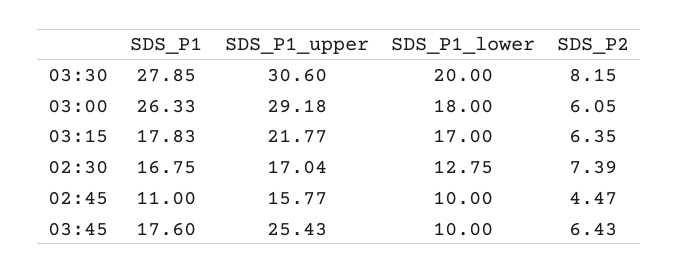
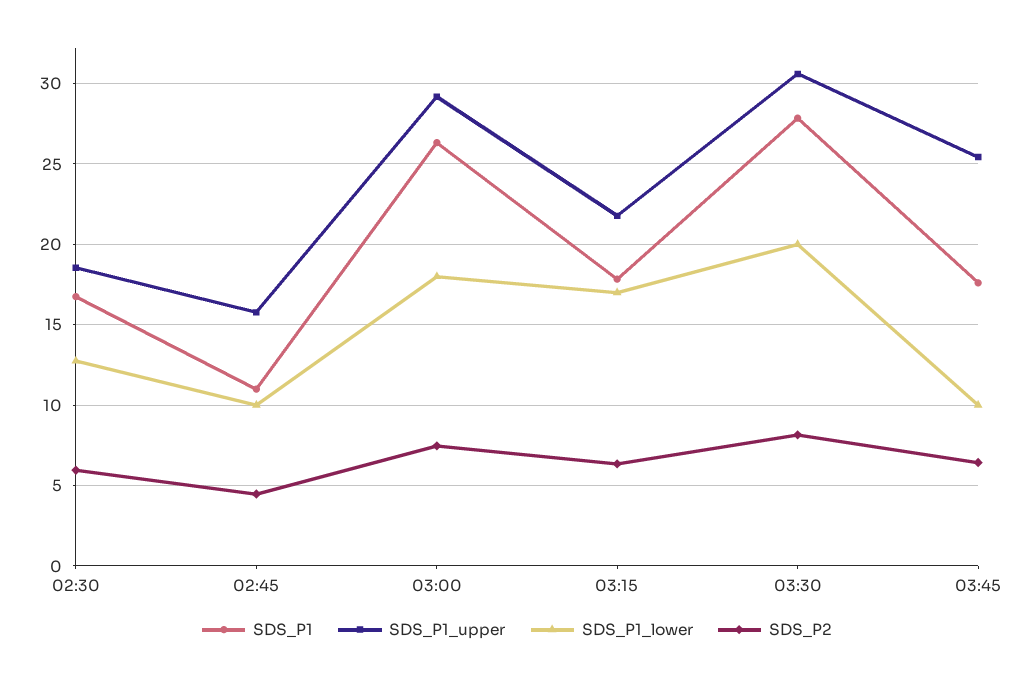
SDS_P2, 03:00: 6.05 -> 7.5
SDS_P1_upper, 02:30: 17.04 -> 18.5
SDS_P2, 02:30: 7.39 -> 6

